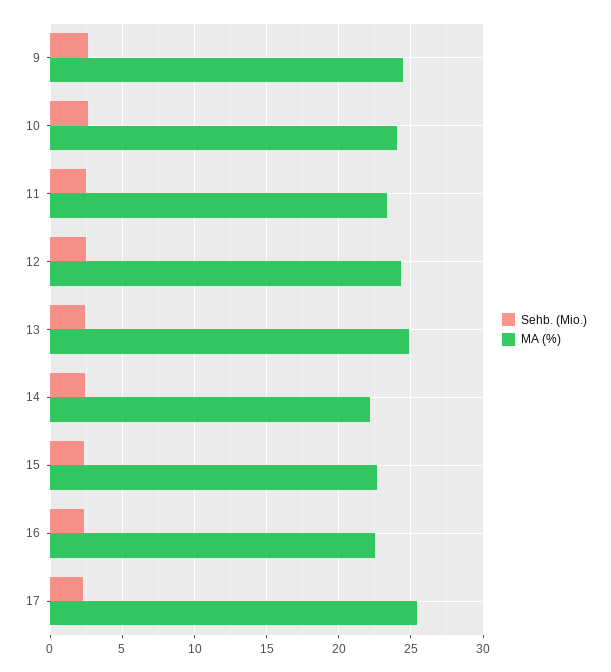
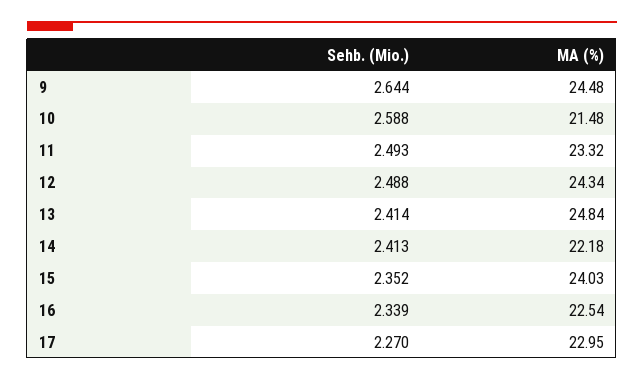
MA (%), 10: 24 -> 21.48
MA (%), 15: 22.5 -> 24.03
MA (%), 17: 25.5 -> 22.95

